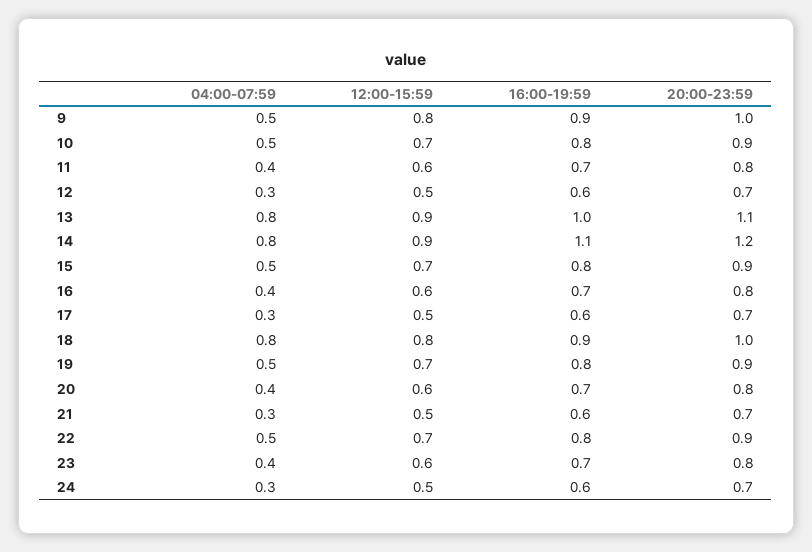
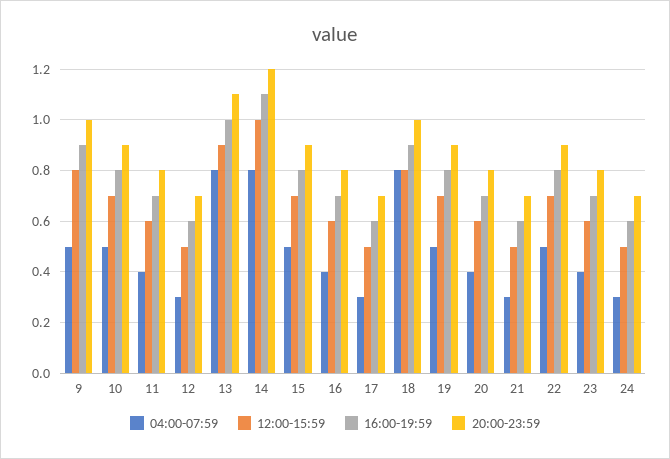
12:00-15:59, 14: 0.9 -> 1

